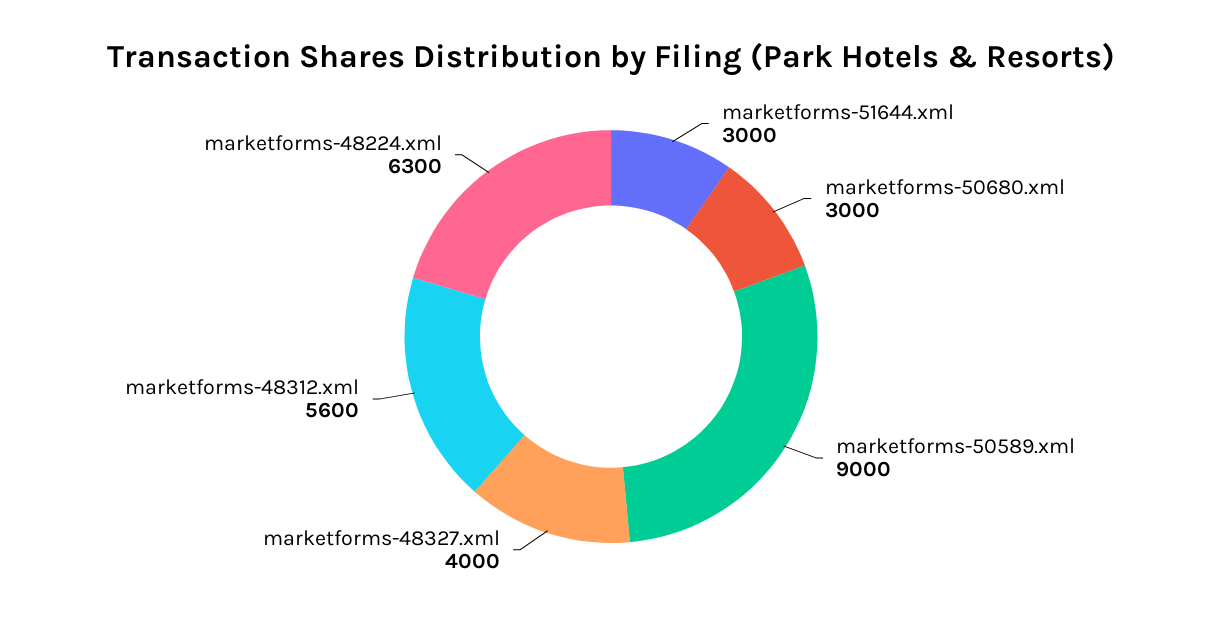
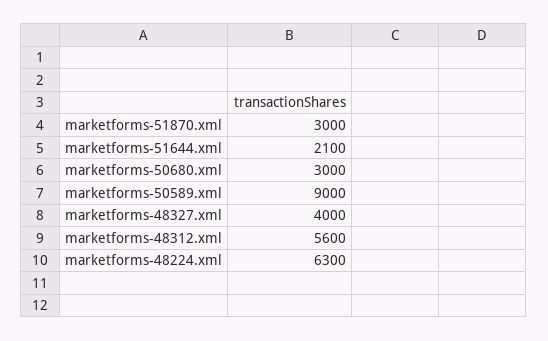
marketforms-51644.xml: 3000 -> 2100
marketforms-51870.xml: none -> 3000

